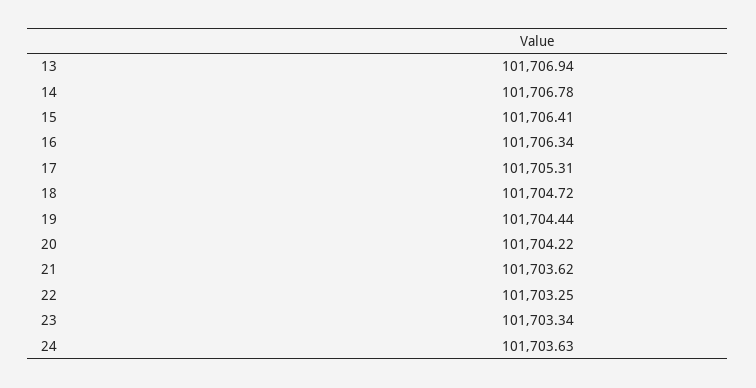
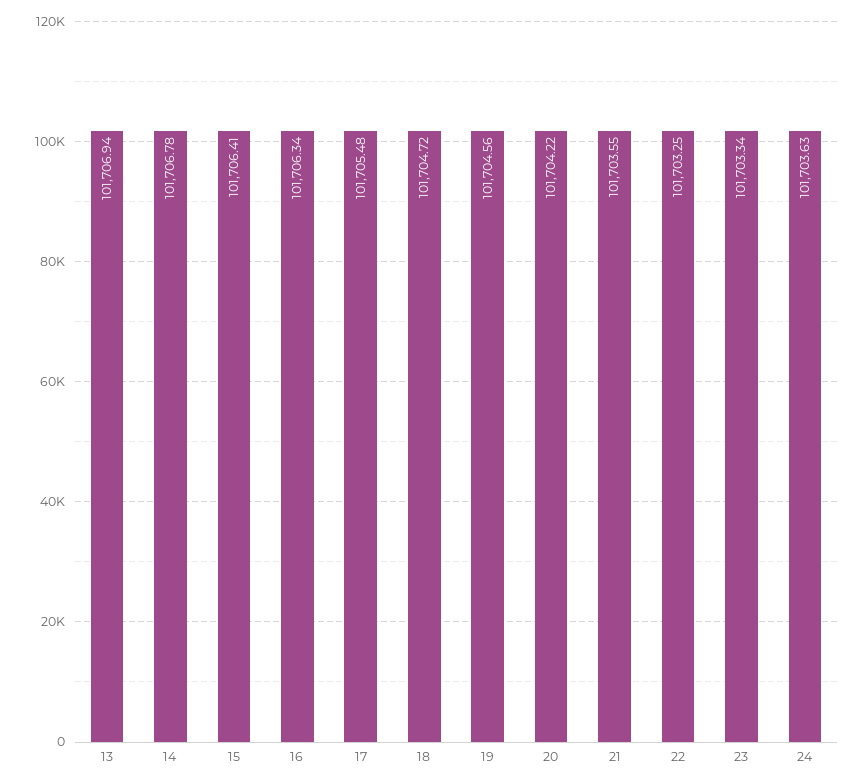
17: 101705.31 -> 101705.48
19: 101704.44 -> 101704.56
21: 101703.62 -> 101703.55

